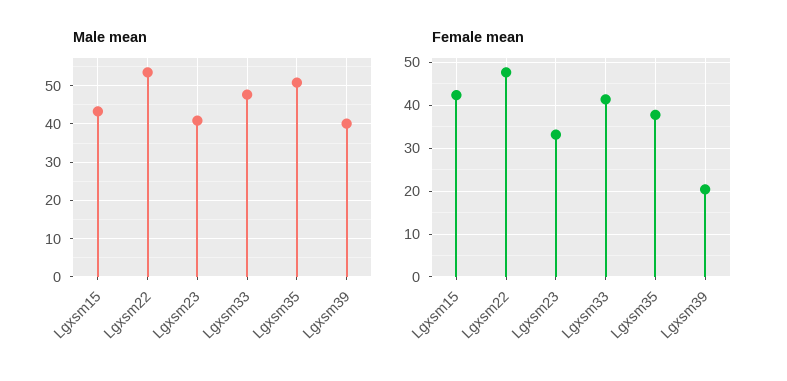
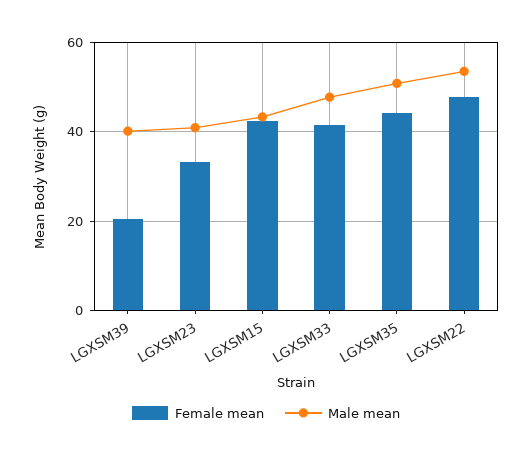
Female mean, Lgxsm35: 38 -> 44

